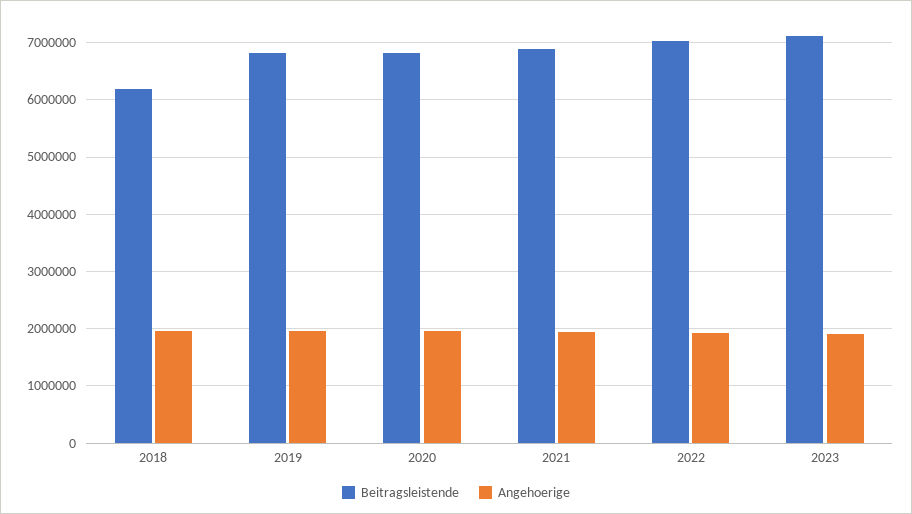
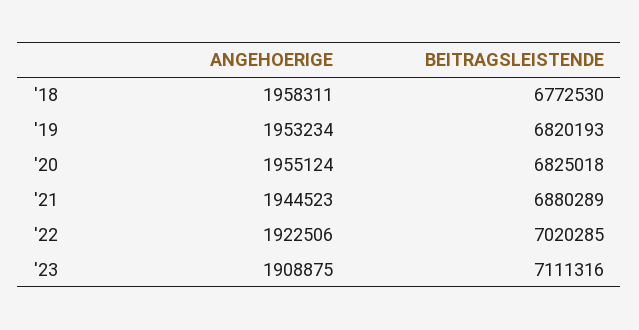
Beitragsleistende, 2018: 6200000 -> 6772530

